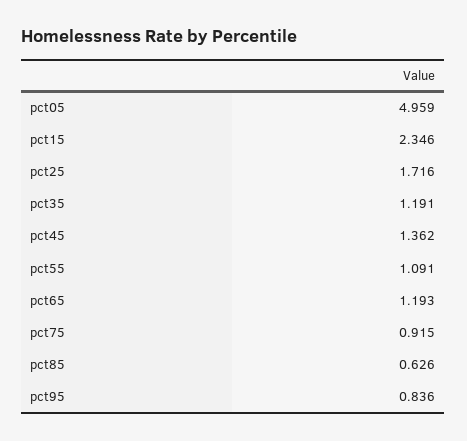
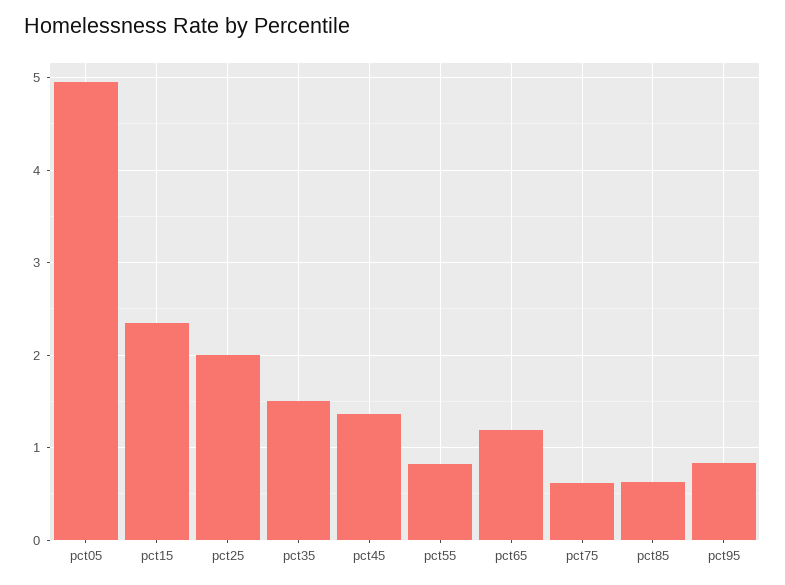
pct25: 1.716 -> 2
pct35: 1.191 -> 1.5
pct55: 1.091 -> 0.8
pct75: 0.915 -> 0.6

